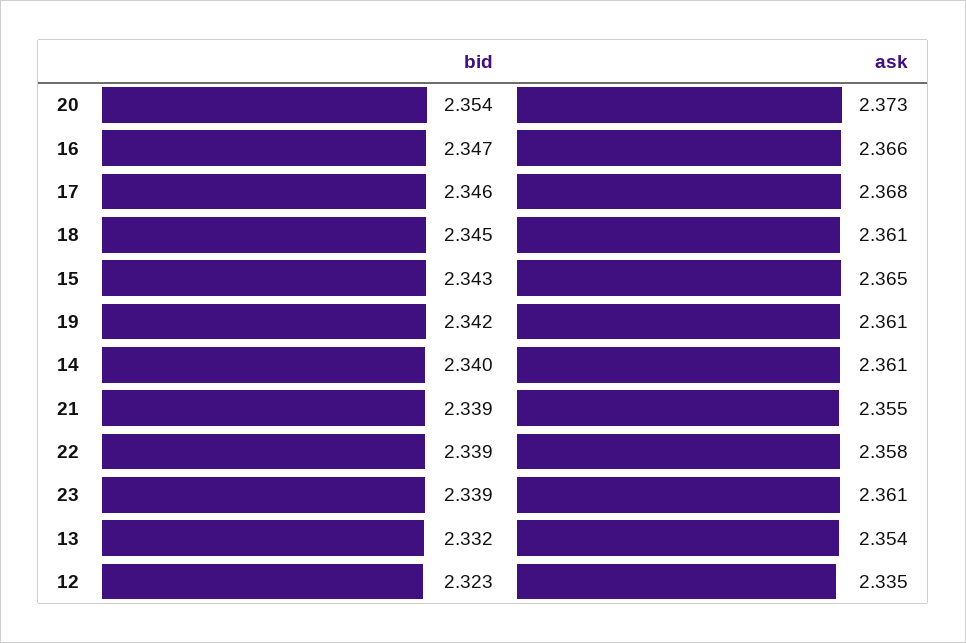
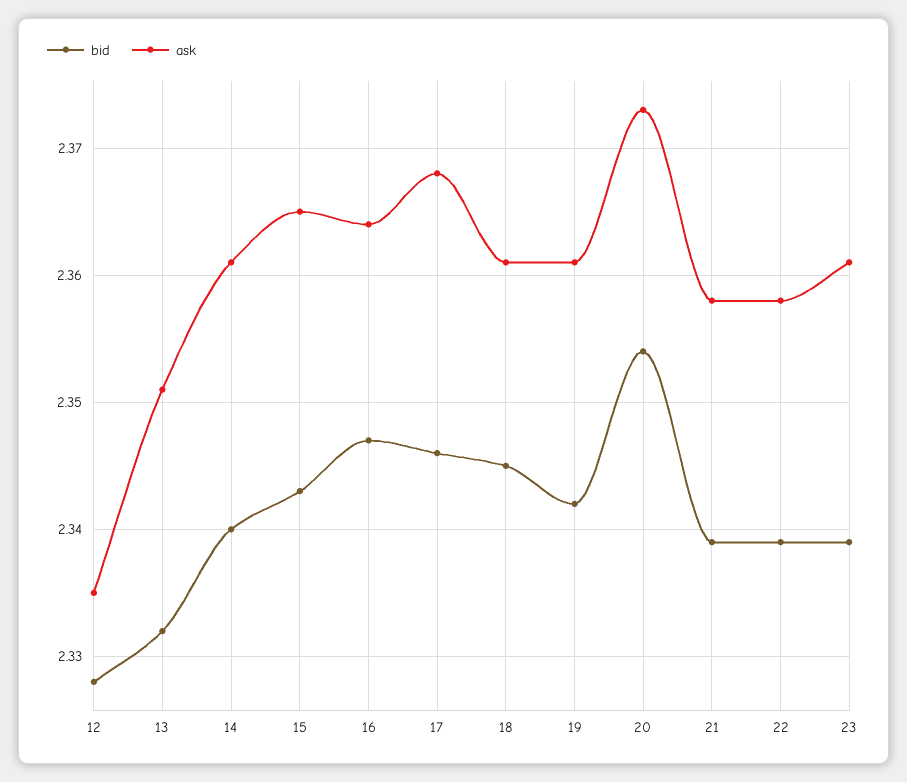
ask, 16: 2.366 -> 2.364
ask, 21: 2.355 -> 2.358
ask, 13: 2.354 -> 2.351
bid, 12: 2.323 -> 2.328

